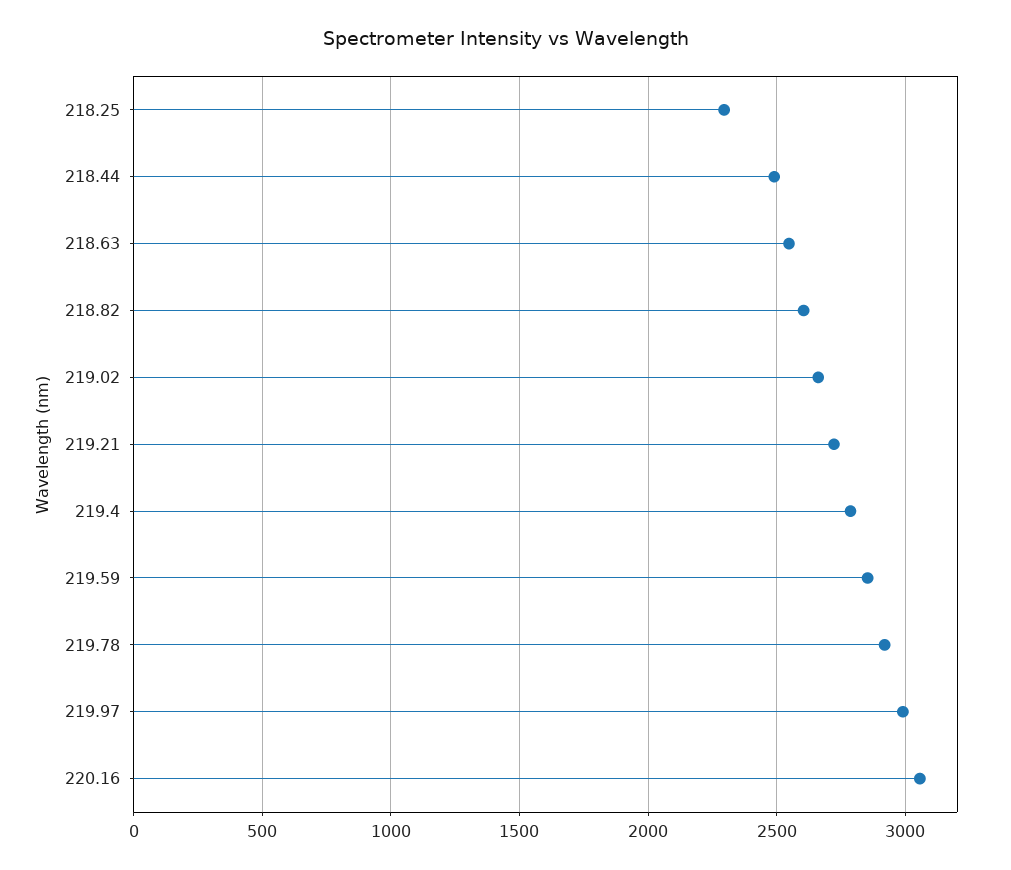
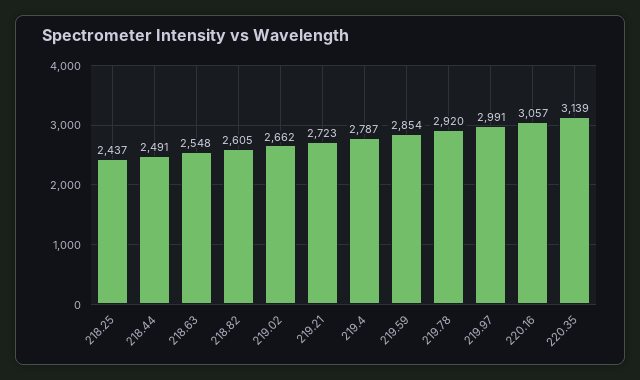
218.25: 2300 -> 2437
220.35: none -> 3139

